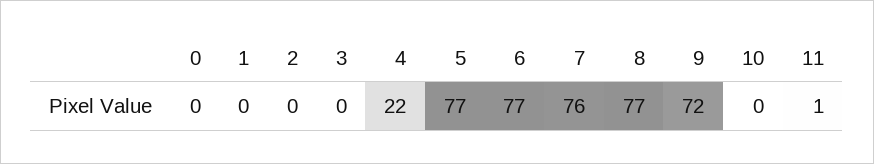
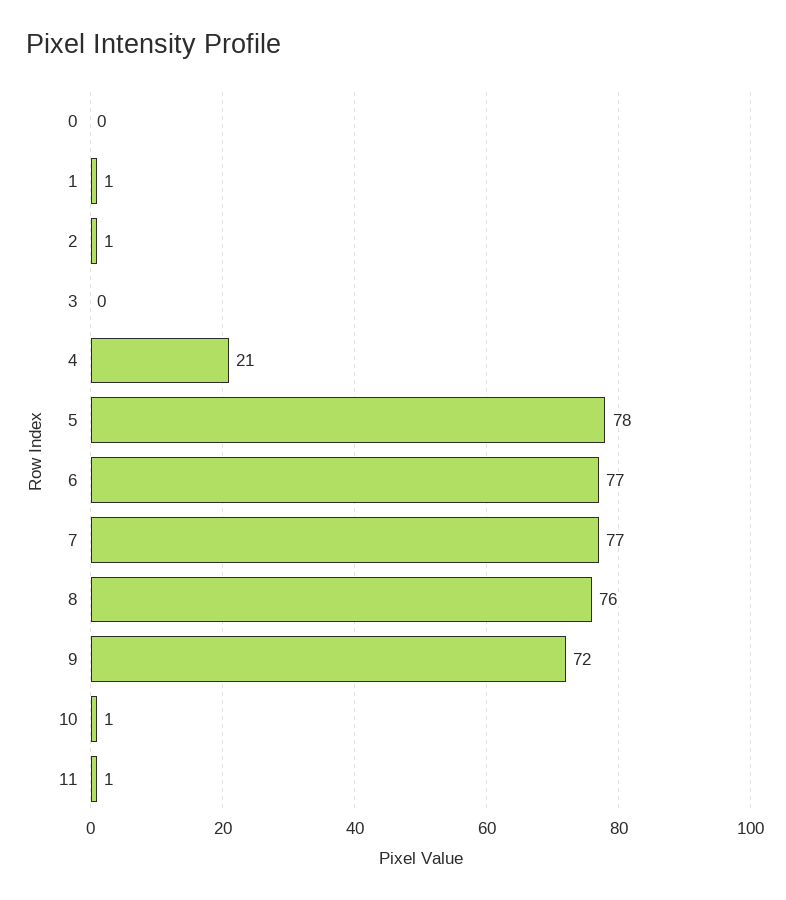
1: 0 -> 1
2: 0 -> 1
4: 22 -> 21
5: 77 -> 78
7: 76 -> 77
8: 77 -> 76
10: 0 -> 1

